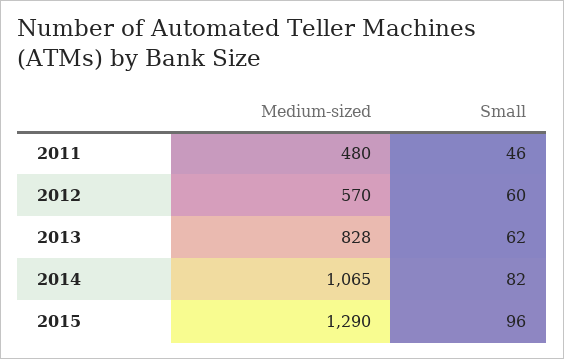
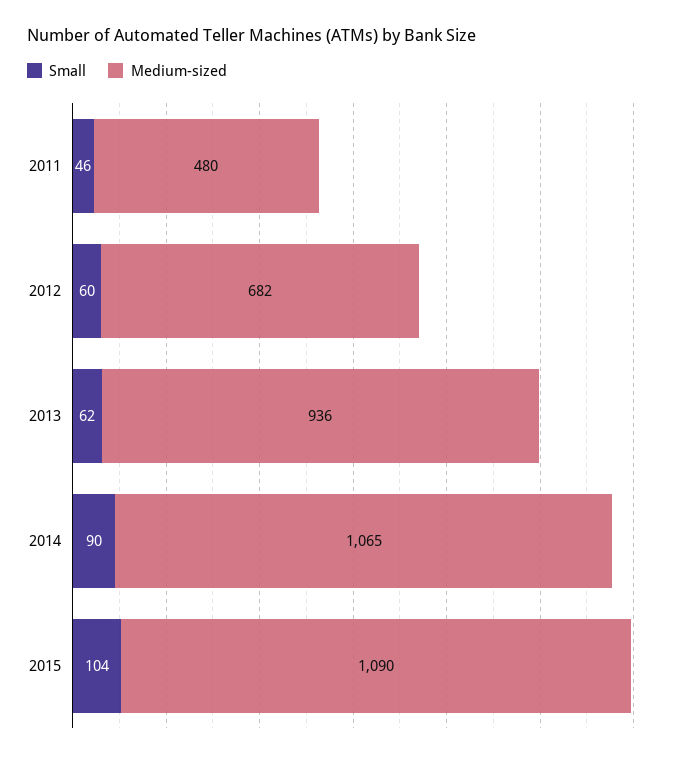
Medium-sized, 2012: 570 -> 682
Medium-sized, 2013: 828 -> 936
Small, 2014: 82 -> 90
Medium-sized, 2015: 1290 -> 1090
Small, 2015: 96 -> 104

